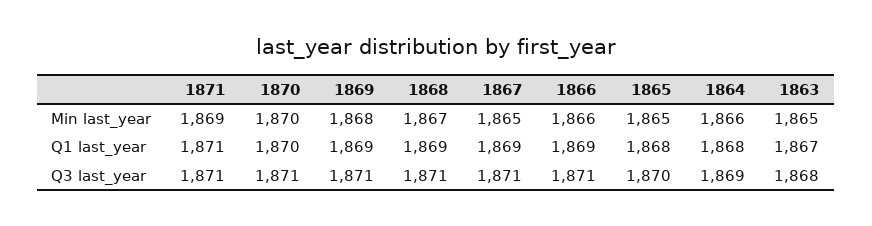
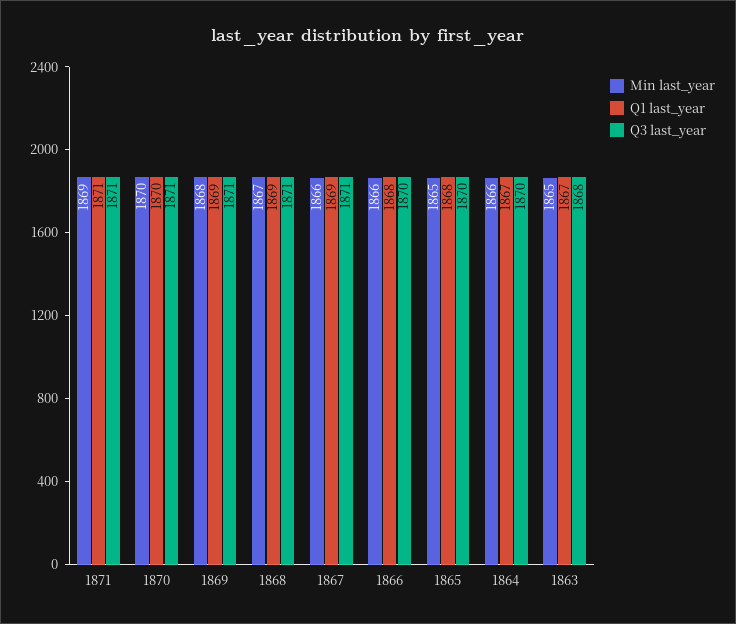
Min last_year, 1867: 1865 -> 1866
Q1 last_year, 1866: 1869 -> 1868
Q1 last_year, 1864: 1868 -> 1867
Q3 last_year, 1866: 1871 -> 1870
Q3 last_year, 1864: 1869 -> 1870

